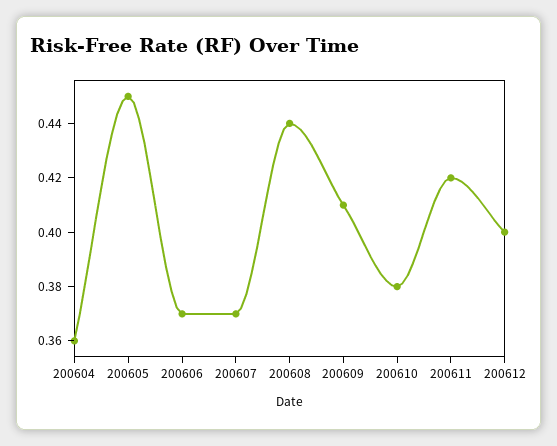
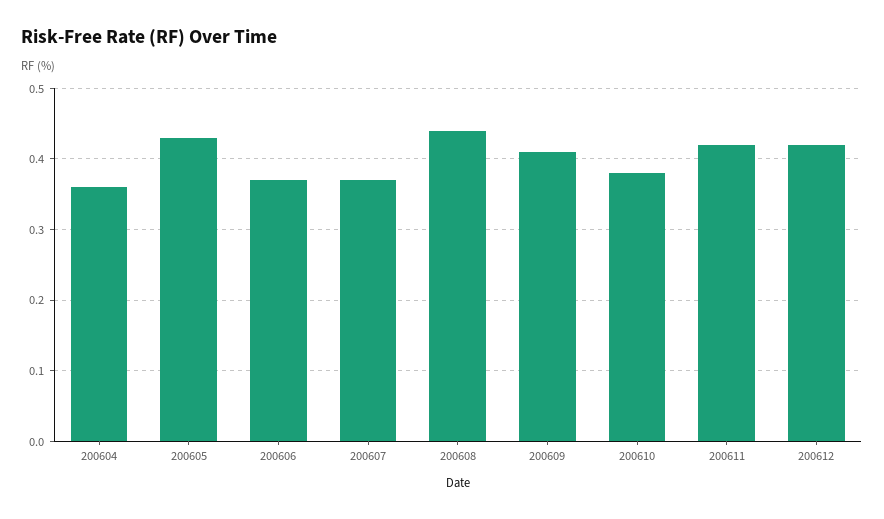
200605: 0.45 -> 0.43
200612: 0.4 -> 0.42

